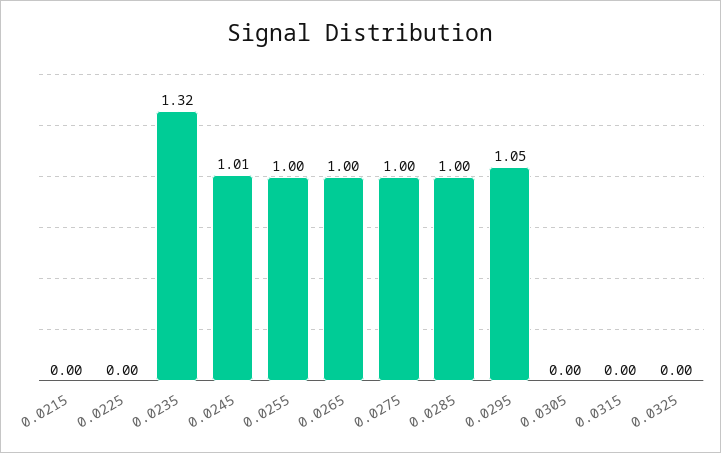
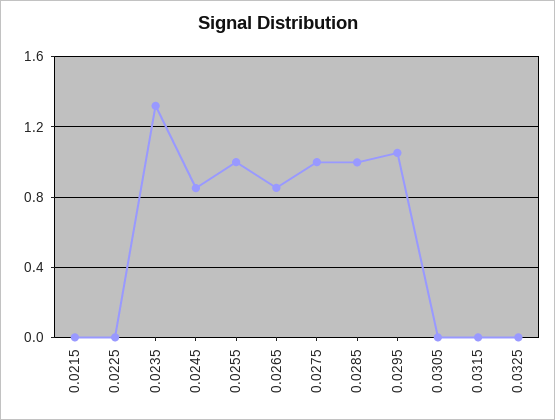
0.0245: 1.01 -> 0.85
0.0265: 1 -> 0.85

